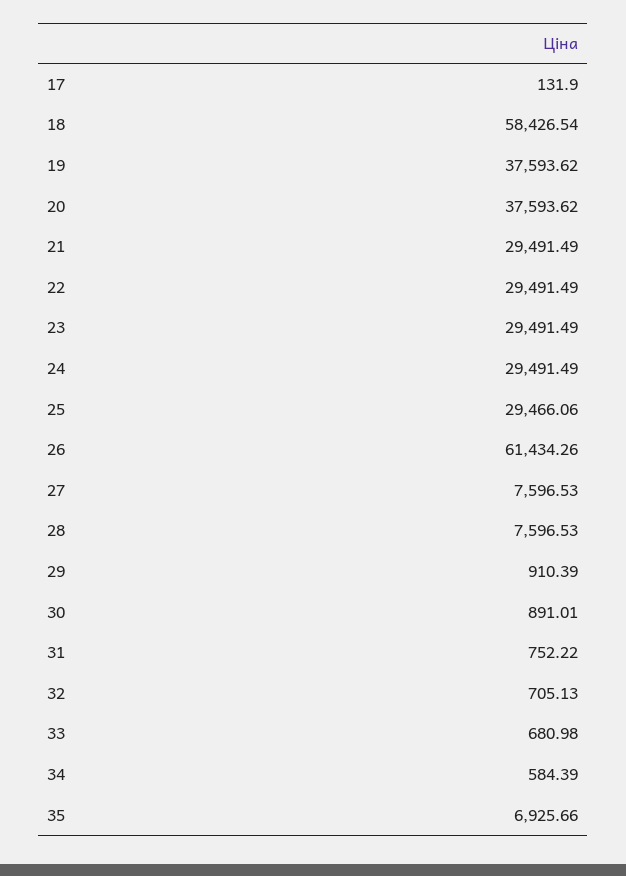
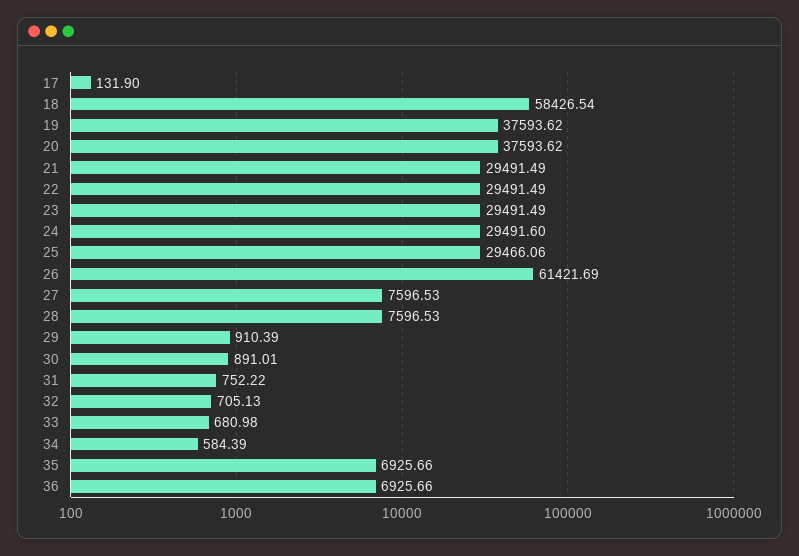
24: 29491.49 -> 29491.6
26: 61434.26 -> 61421.69
36: none -> 6925.66

